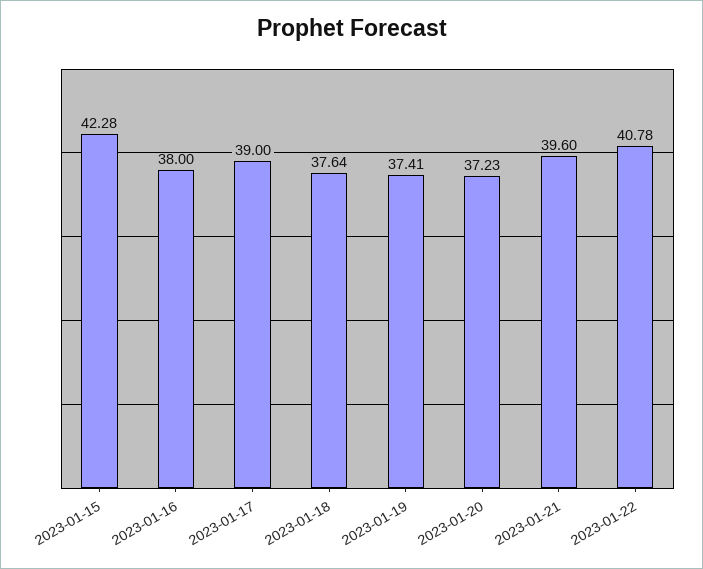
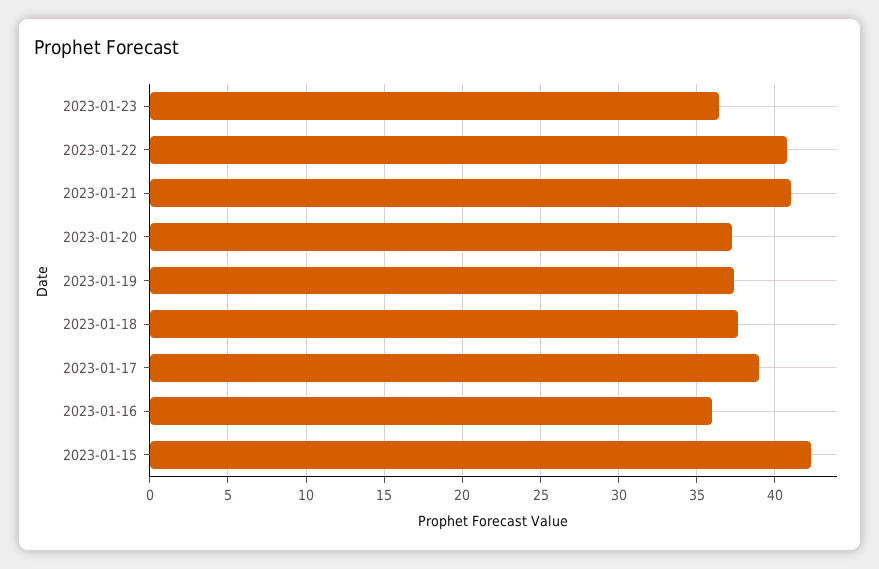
2023-01-16: 38 -> 36
2023-01-21: 39.6 -> 41
2023-01-23: none -> 36.5

